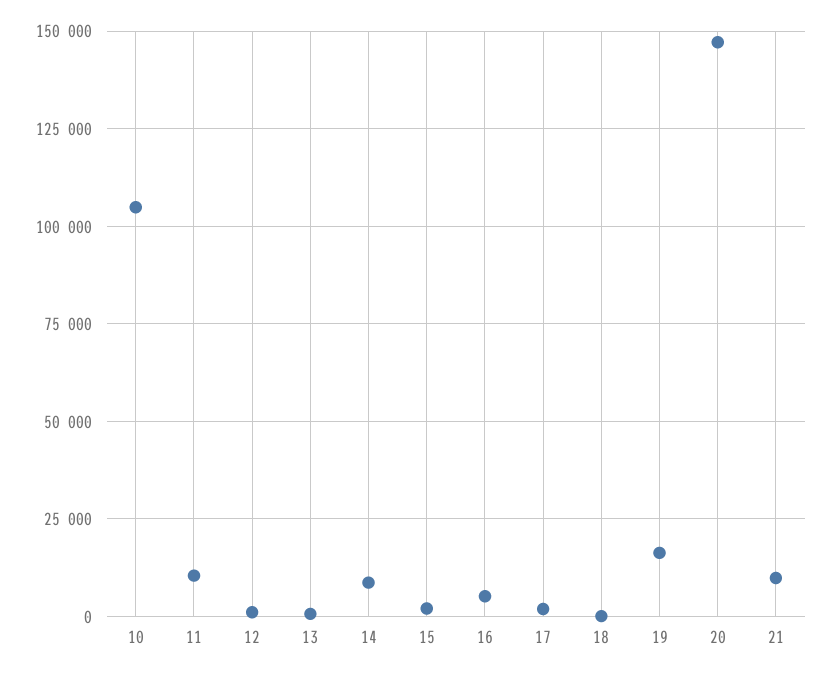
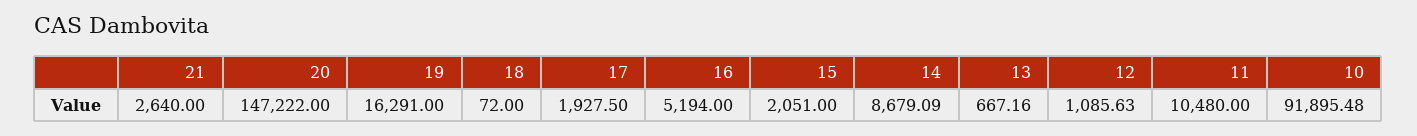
10: 105000 -> 91895.48
21: 10000 -> 2640

